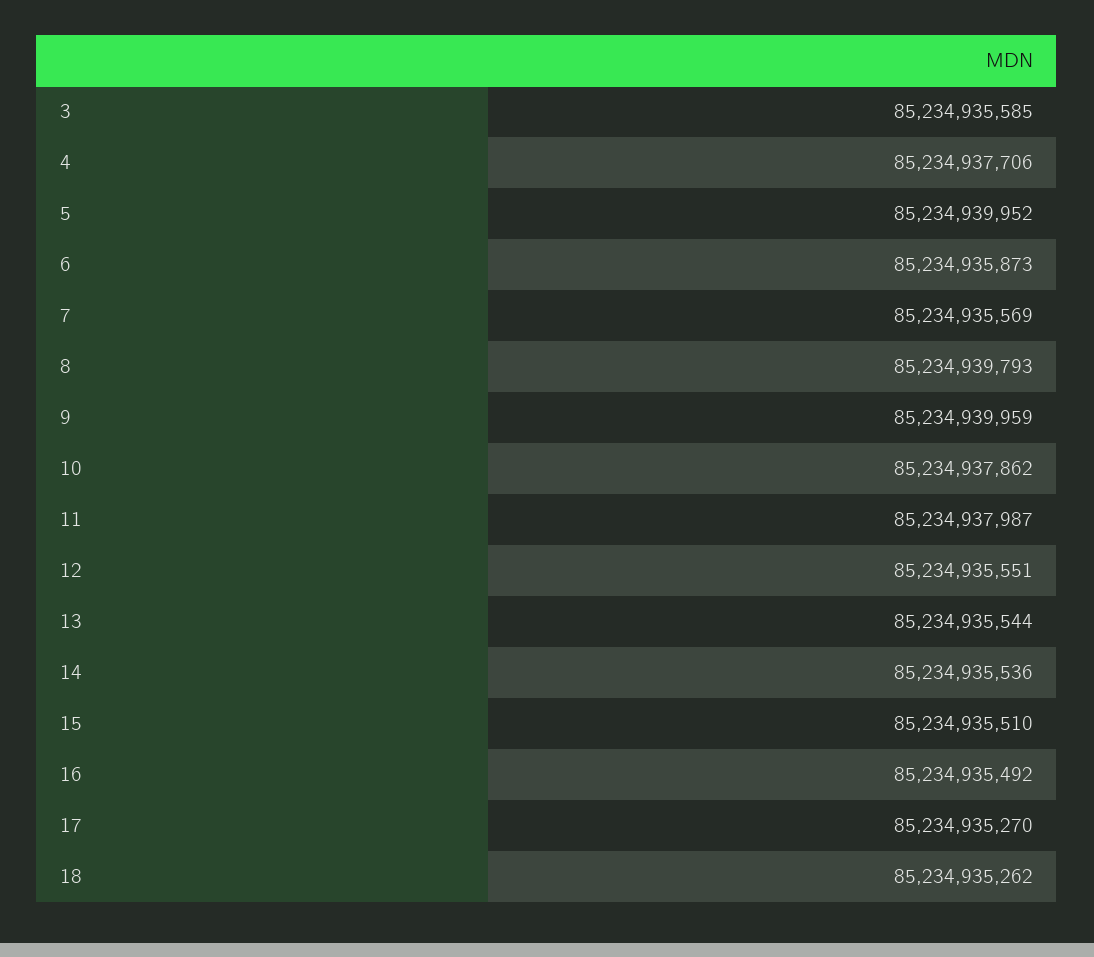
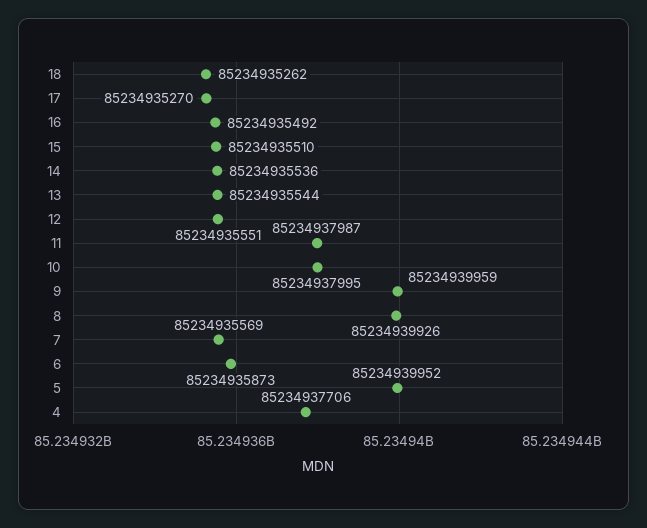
3: 85234935585 -> none
8: 85234939793 -> 85234939926
10: 85234937862 -> 85234937995

